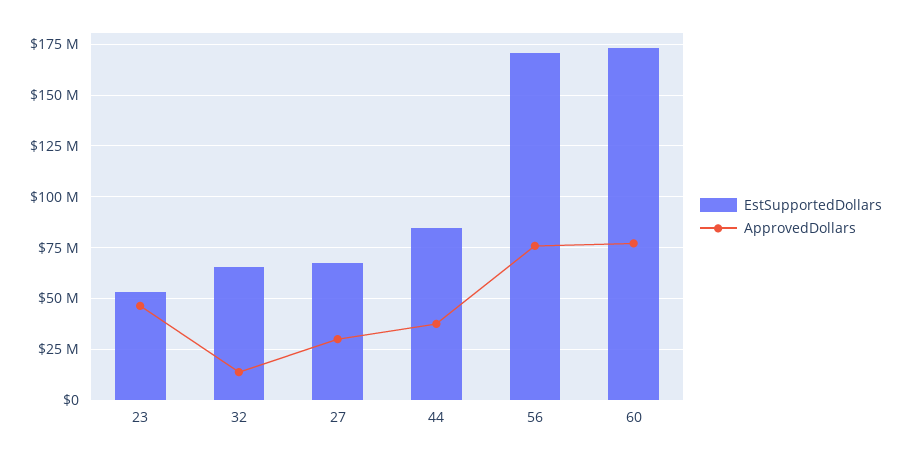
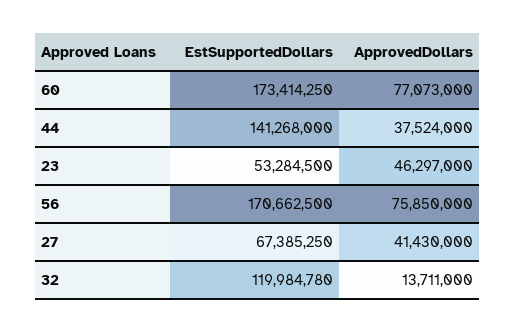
EstSupportedDollars, 32: 65000000 -> 119984780
ApprovedDollars, 27: 30000000 -> 41430000
EstSupportedDollars, 44: 85000000 -> 141268000

